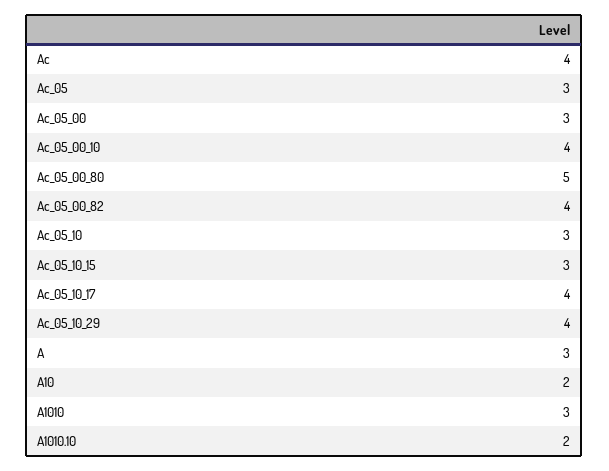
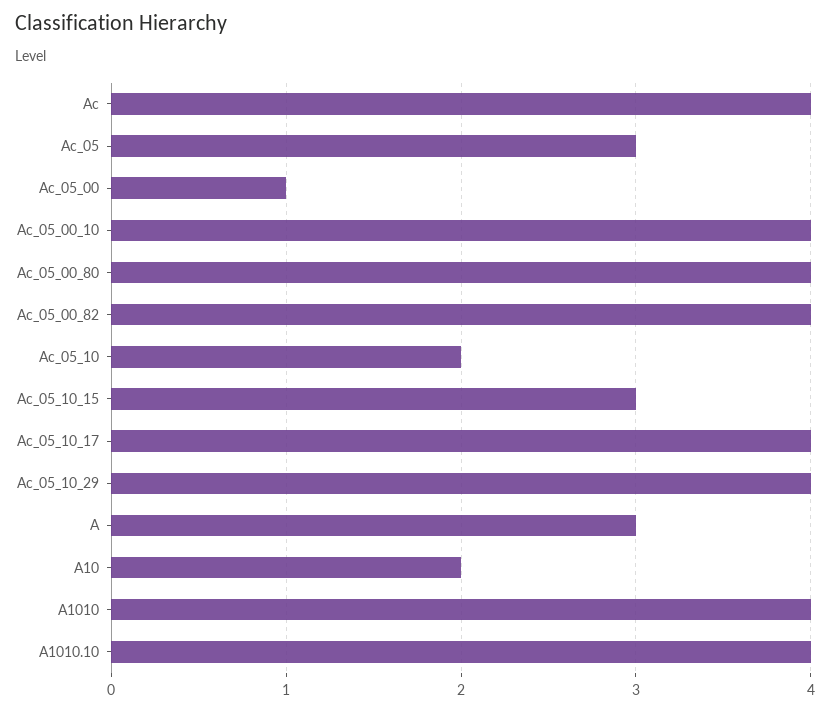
Ac_05_00: 3 -> 1
Ac_05_00_80: 5 -> 4
Ac_05_10: 3 -> 2
A1010: 3 -> 4
A1010.10: 2 -> 4

